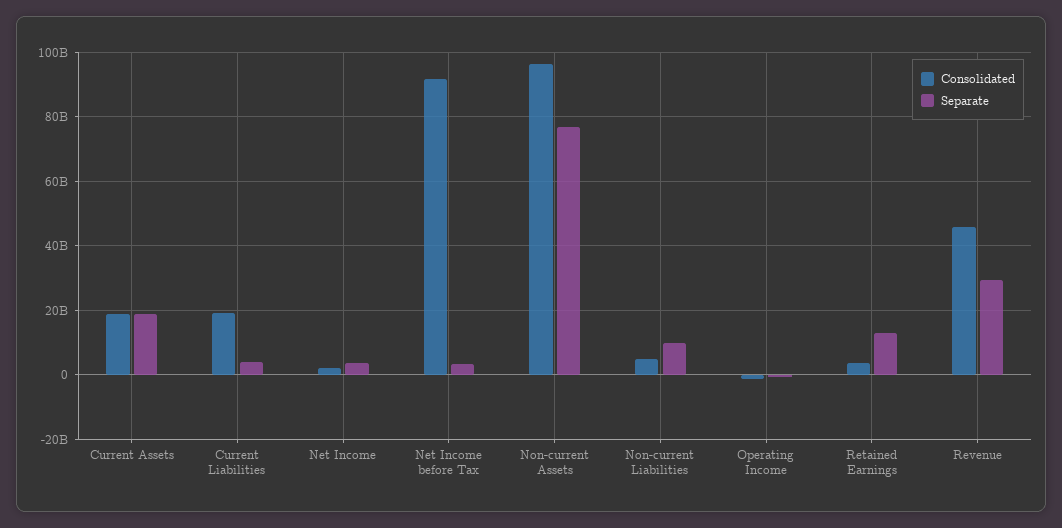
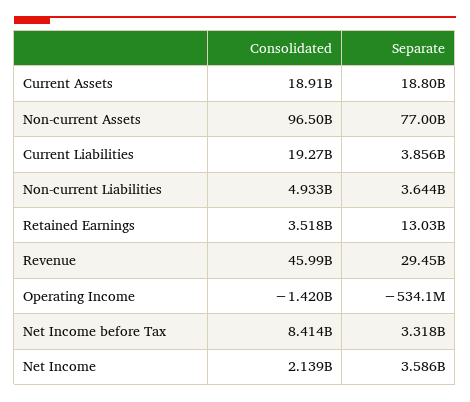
Consolidated, Net Income before Tax: 92000000000 -> 8414000000
Separate, Non-current Liabilities: 10000000000 -> 3644000000

